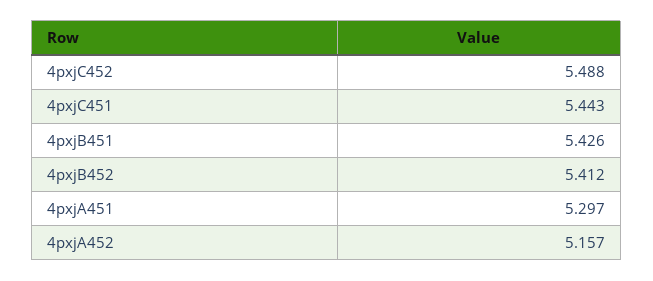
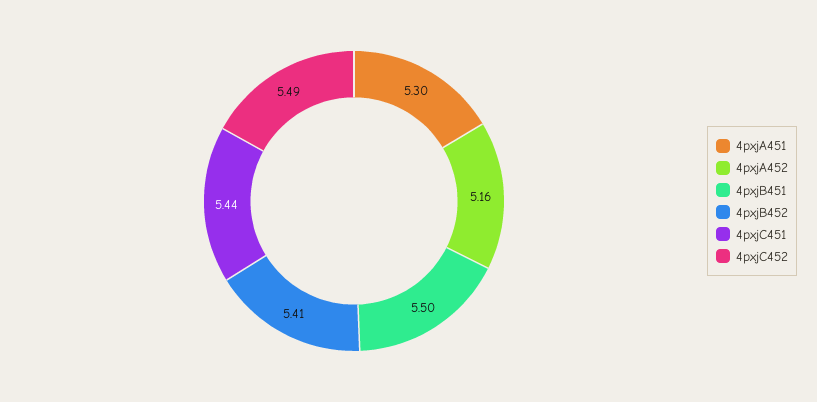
4pxjB451: 5.426 -> 5.5

